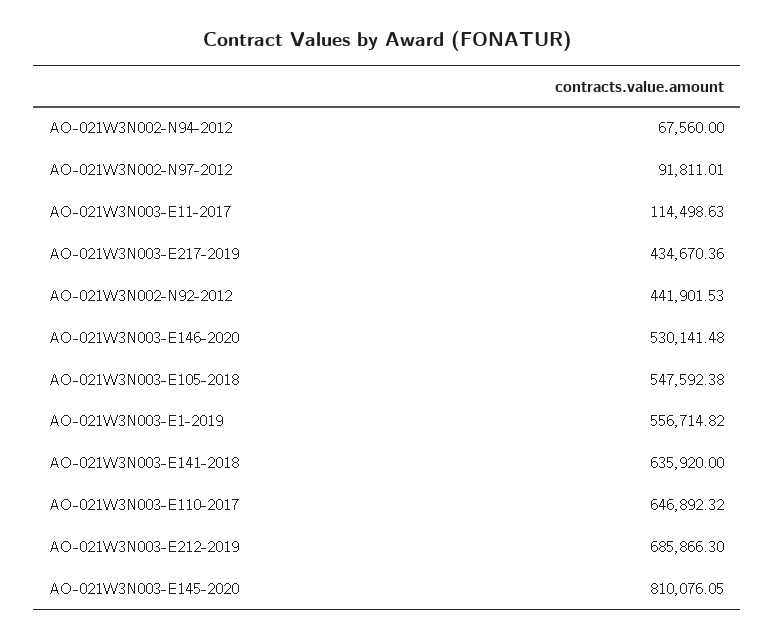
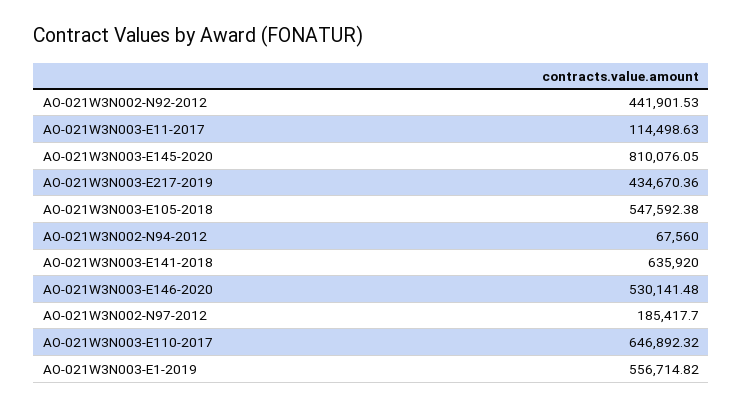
AO-021W3N002-N97-2012: 91811.01 -> 185417.7
AO-021W3N003-E212-2019: 685866.3 -> none

